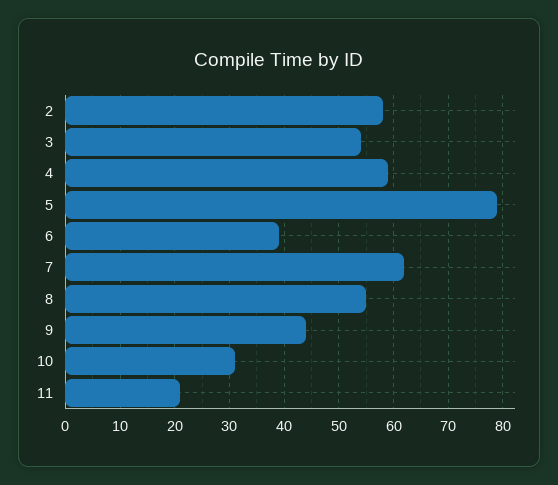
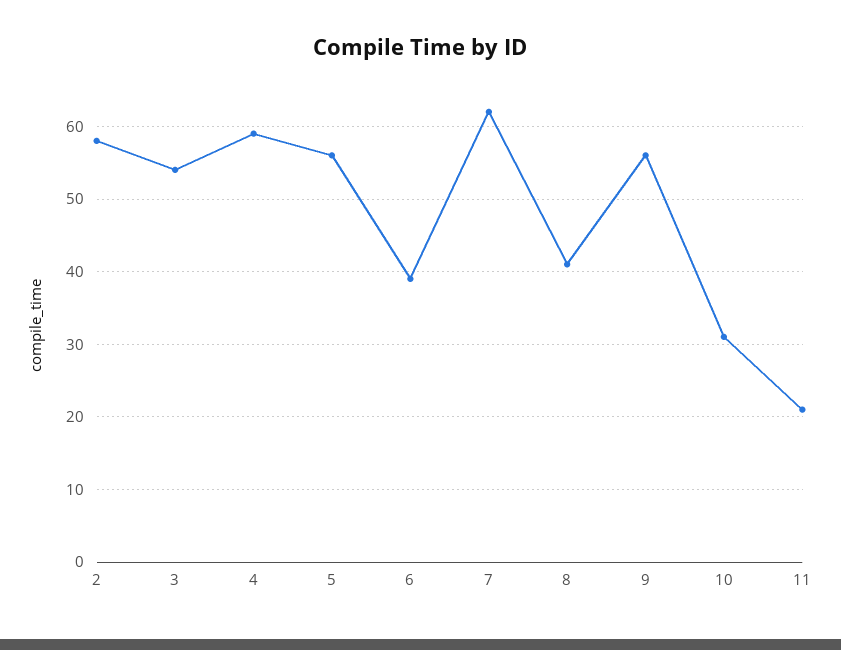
5: 80 -> 56
8: 55 -> 41
9: 45 -> 56

